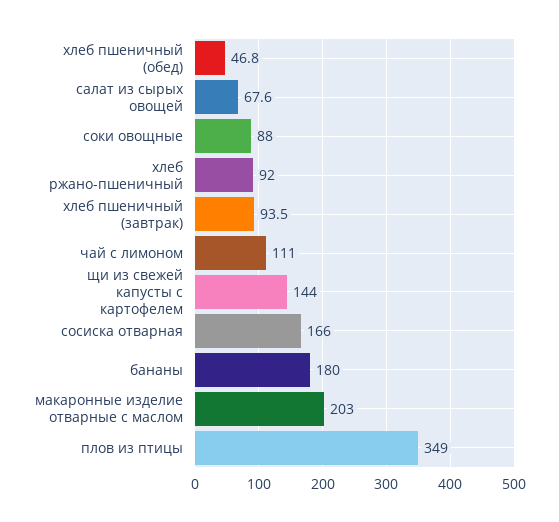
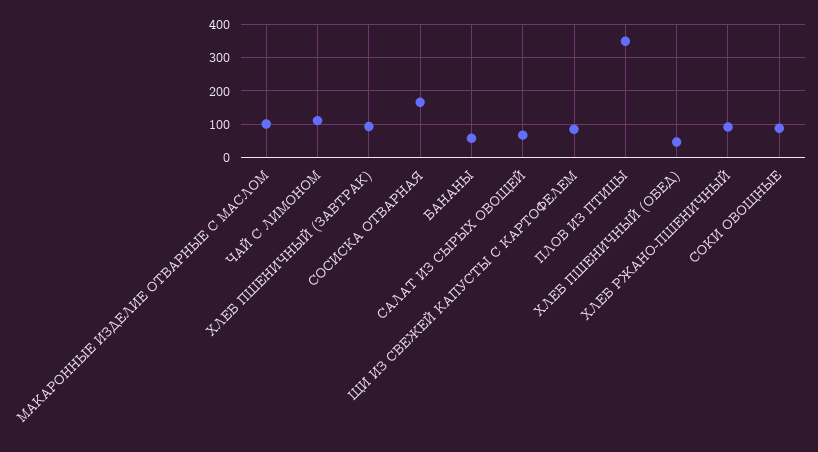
щи из свежей капусты с картофелем: 144 -> 80
бананы: 180 -> 60
макаронные изделие отварные с маслом: 203 -> 100

